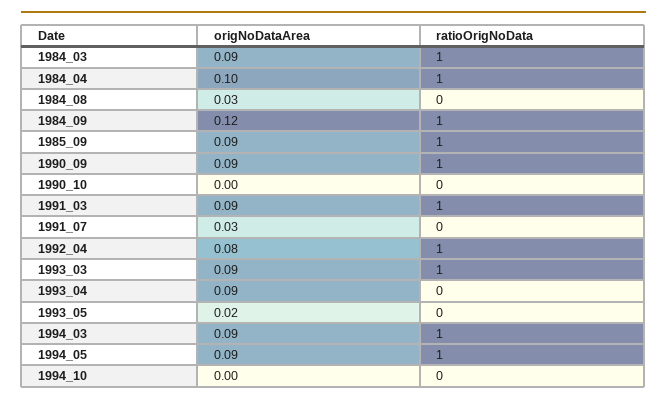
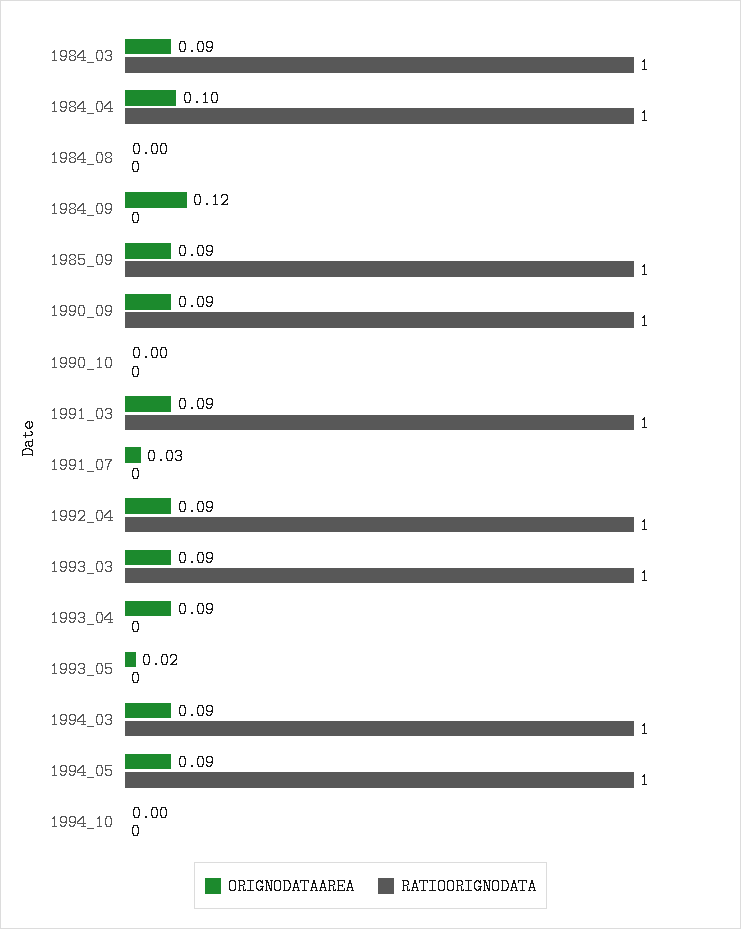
origNoDataArea, 1984_08: 0.03 -> 0
ratioOrigNoData, 1984_09: 1 -> 0
origNoDataArea, 1992_04: 0.08 -> 0.09

